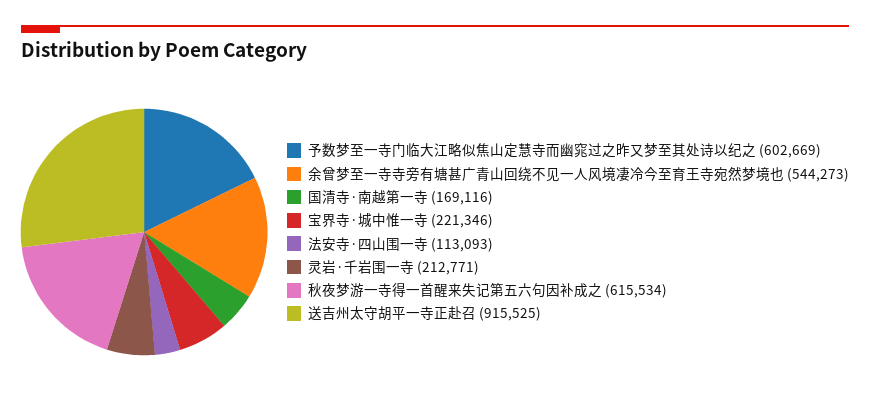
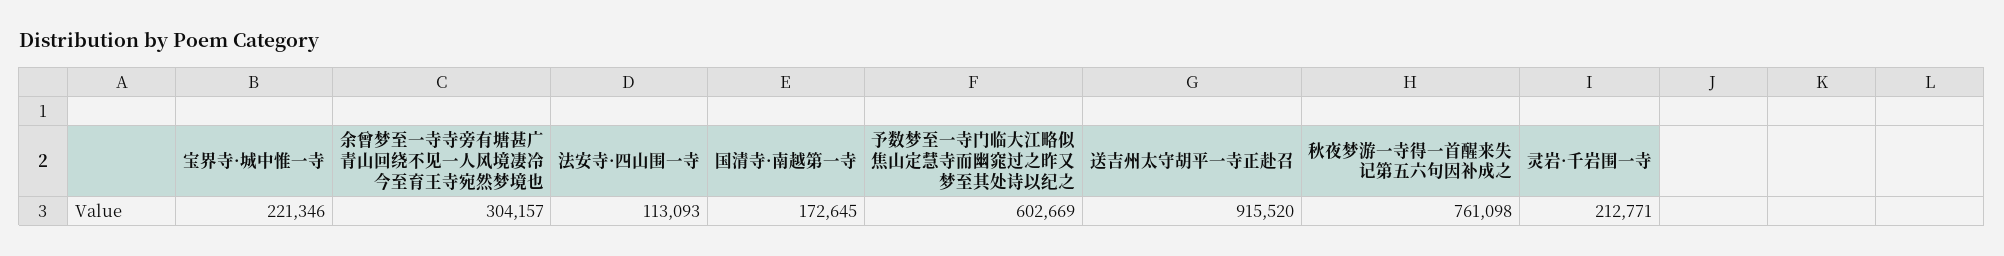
余曾梦至一寺寺旁有塘甚广青山回绕不见一人风境凄冷今至育王寺宛然梦境也: 544273 -> 304157
国清寺·南越第一寺: 169116 -> 172645
秋夜梦游一寺得一首醒来失记第五六句因补成之: 615534 -> 761098
送吉州太守胡平一寺正赴召: 915525 -> 915520

